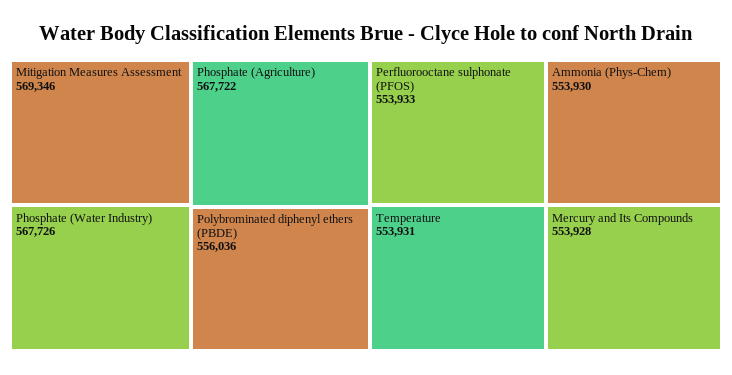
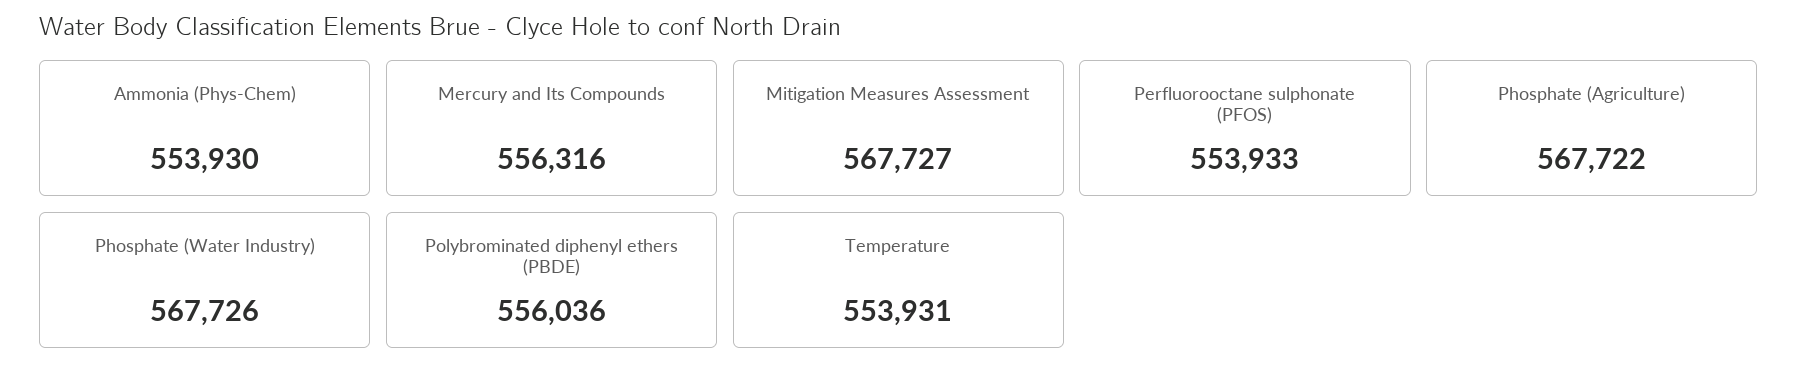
Mitigation Measures Assessment: 569346 -> 567727
Mercury and Its Compounds: 553928 -> 556316

